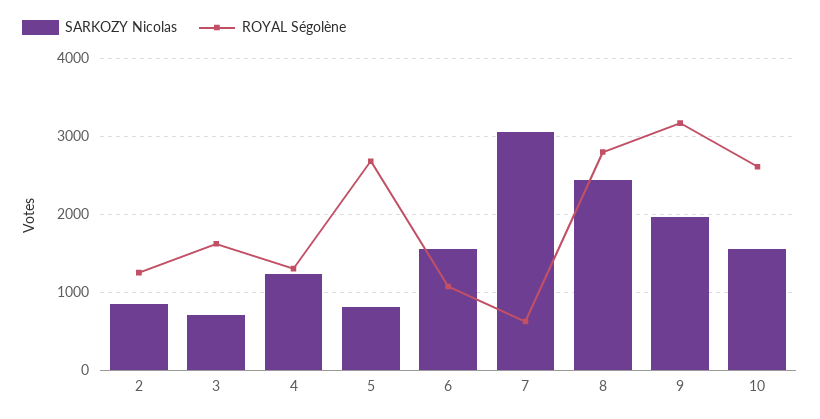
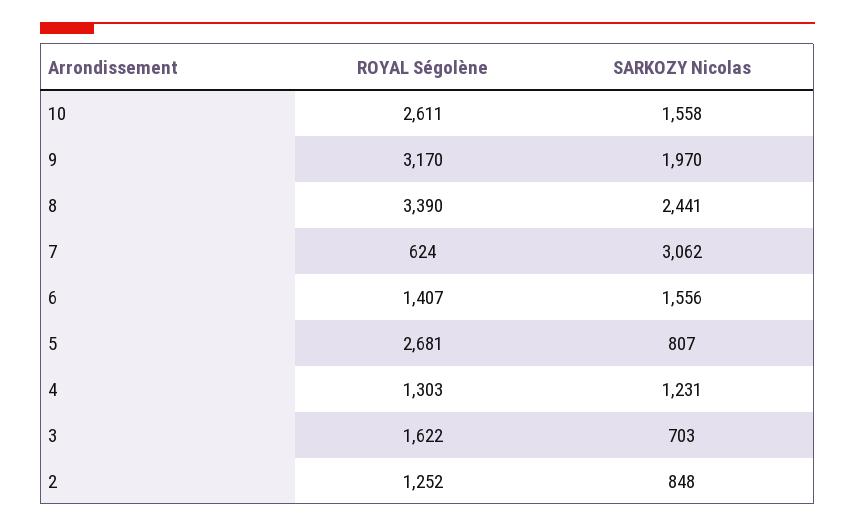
ROYAL Ségolène, 6: 1100 -> 1407
ROYAL Ségolène, 8: 2800 -> 3390

